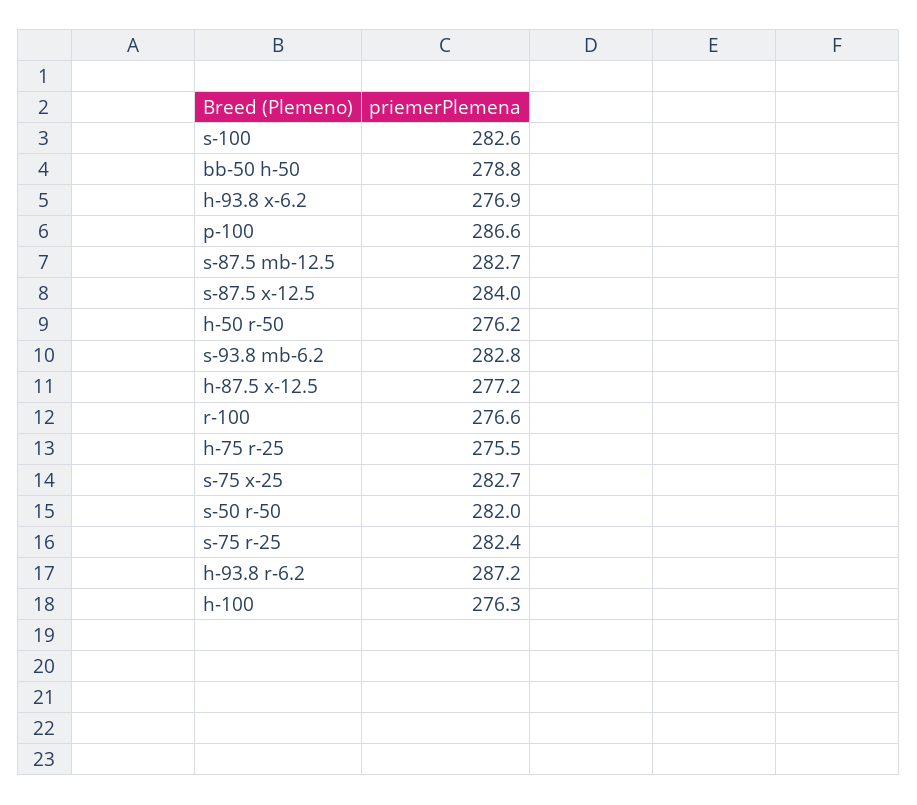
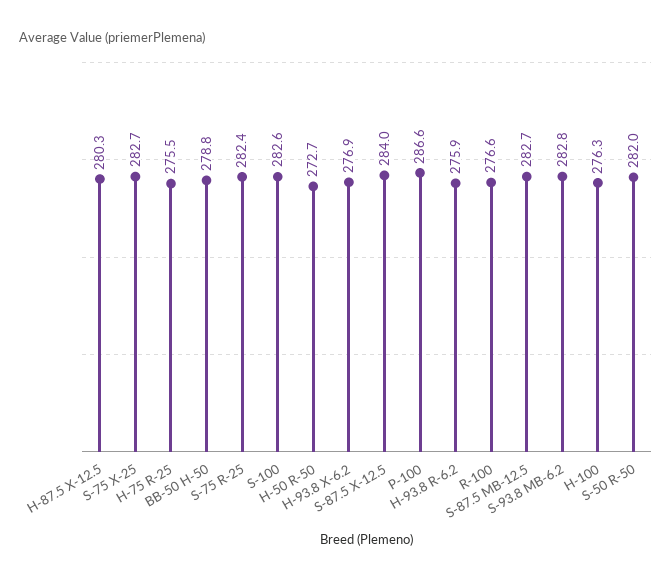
h-50 r-50: 276.2 -> 272.7
h-87.5 x-12.5: 277.2 -> 280.3
h-93.8 r-6.2: 287.2 -> 275.9

